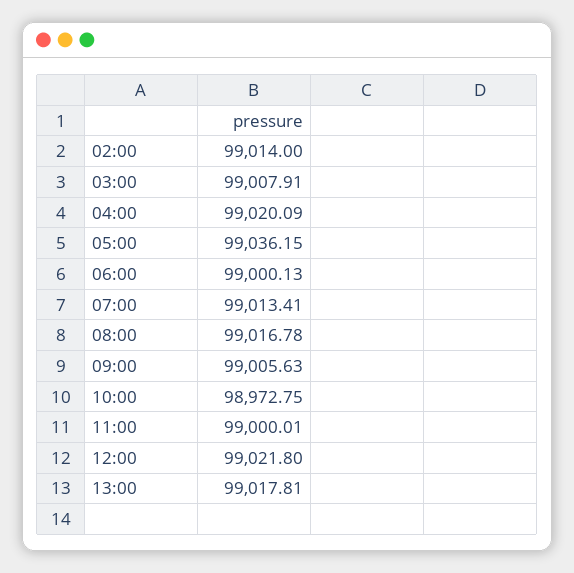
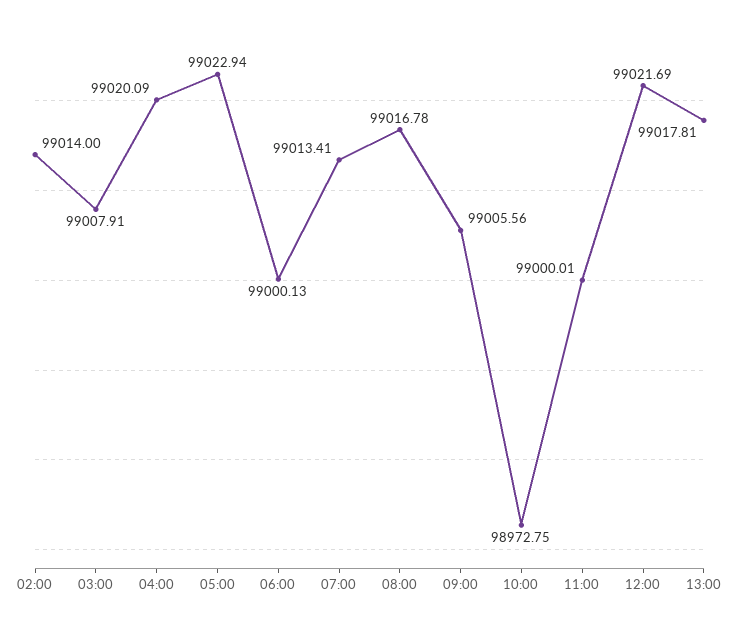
05:00: 99036.15 -> 99022.94
09:00: 99005.63 -> 99005.56
12:00: 99021.8 -> 99021.69

